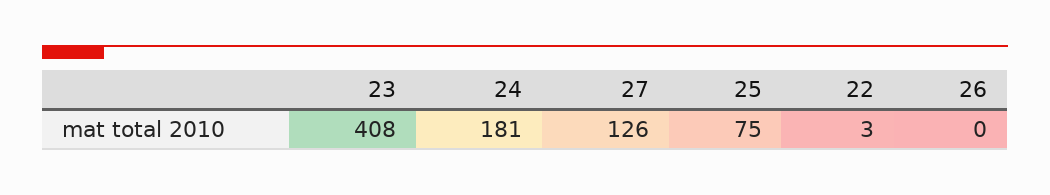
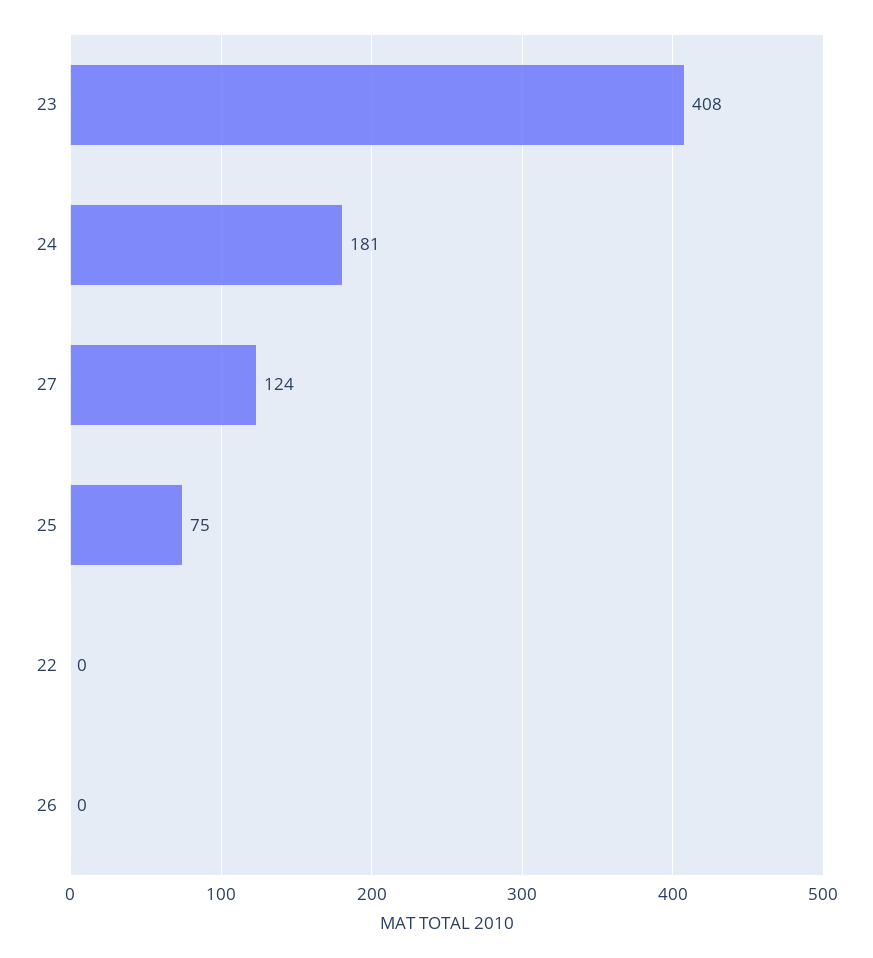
27: 126 -> 124
22: 3 -> 0

